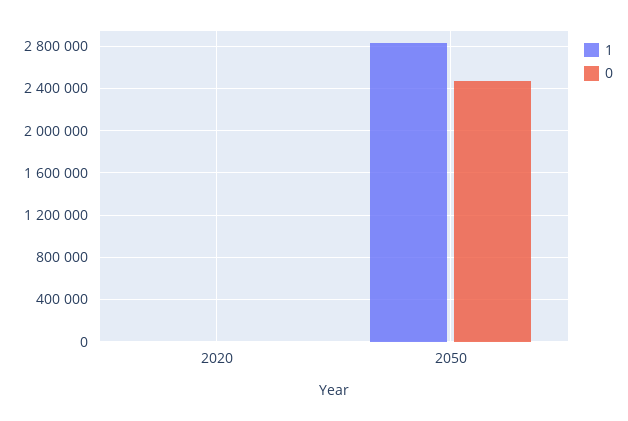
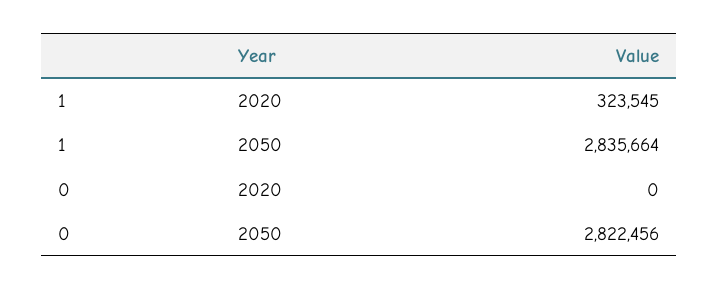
1, 2020: 0 -> 323545
0, 2050: 2500000 -> 2822456

